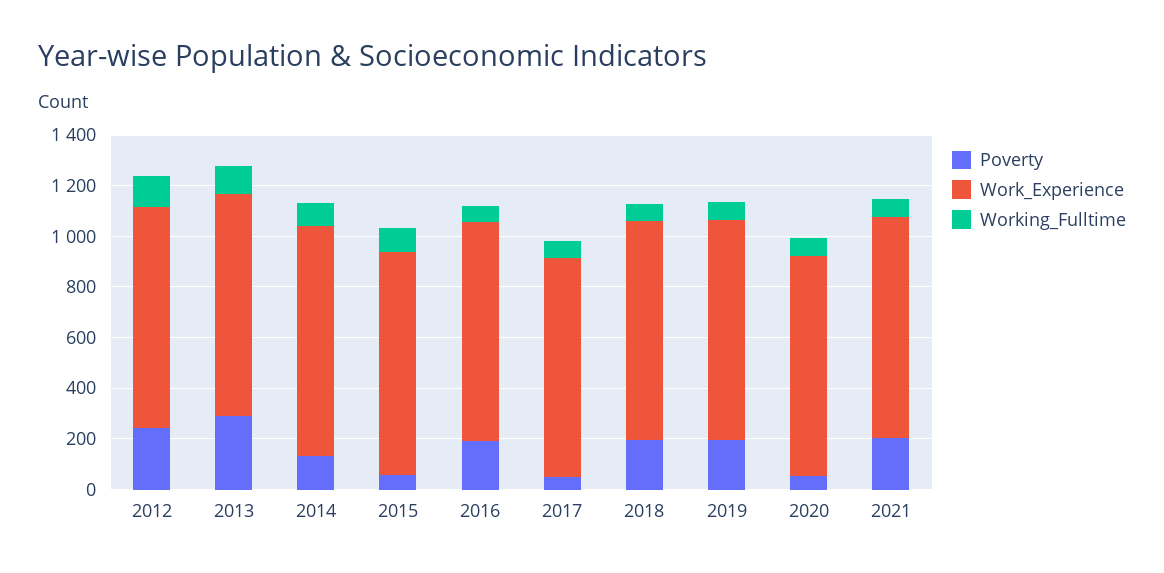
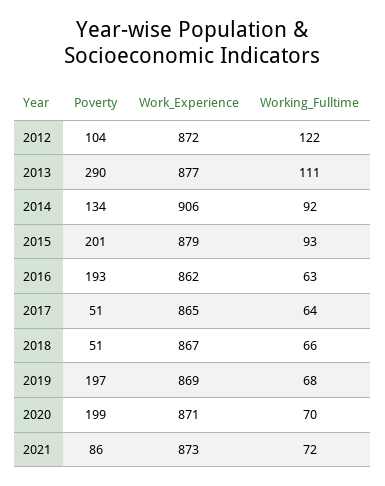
Poverty, 2012: 250 -> 104
Poverty, 2015: 50 -> 201
Poverty, 2018: 200 -> 51
Poverty, 2020: 50 -> 199
Poverty, 2021: 200 -> 86

